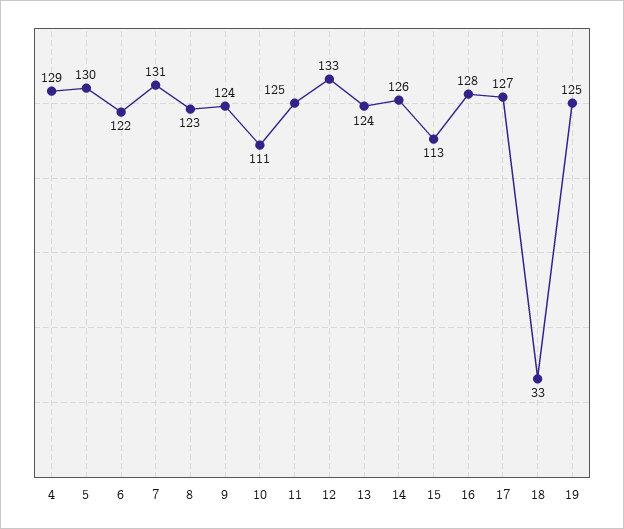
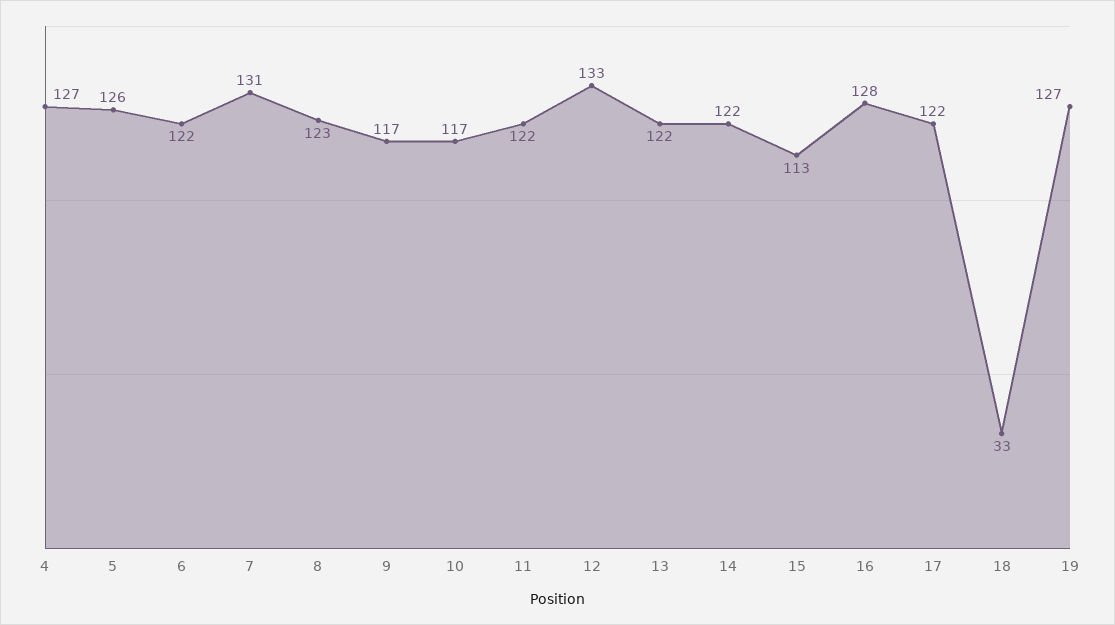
4: 129 -> 127
5: 130 -> 126
9: 124 -> 117
10: 111 -> 117
11: 125 -> 122
13: 124 -> 122
14: 126 -> 122
17: 127 -> 122
19: 125 -> 127

